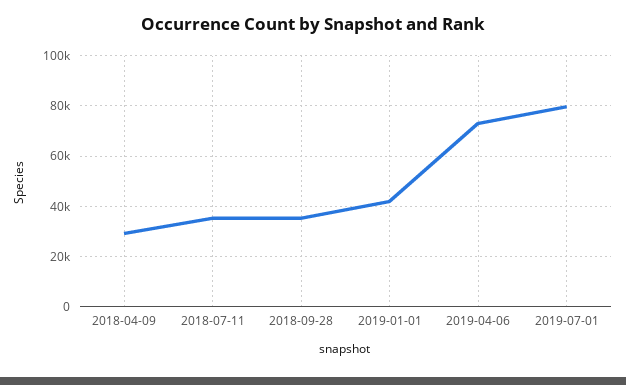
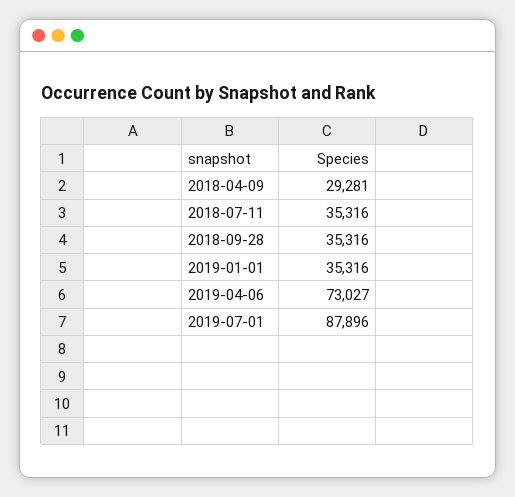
2019-01-01: 42500 -> 35316
2019-07-01: 80000 -> 87896

